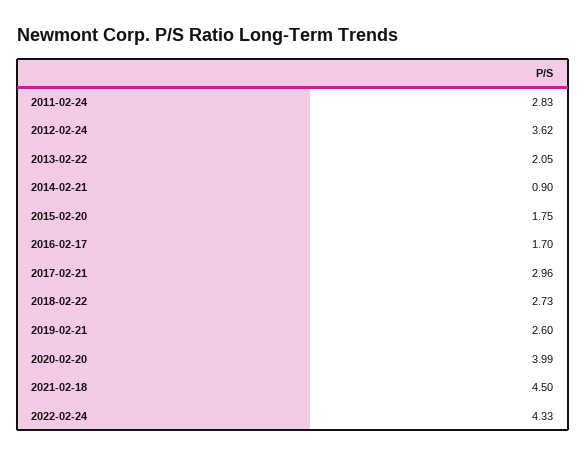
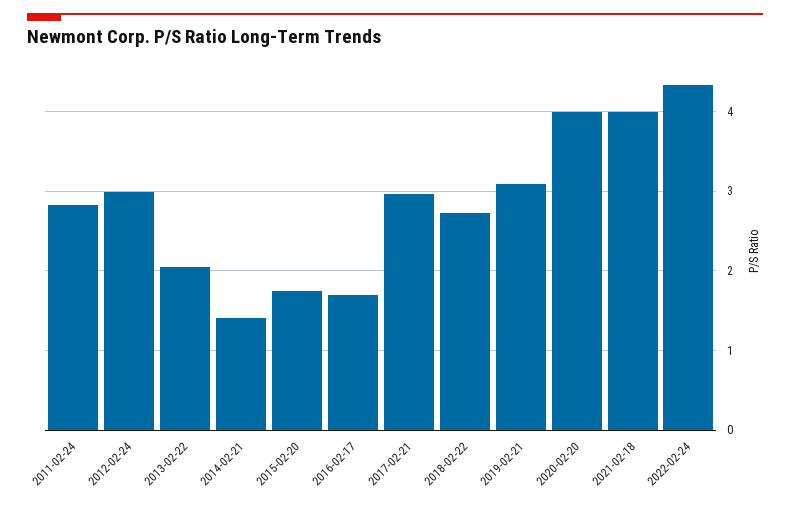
2012-02-24: 3.62 -> 3
2014-02-21: 0.9 -> 1.4
2019-02-21: 2.6 -> 3.1
2021-02-18: 4.5 -> 4

